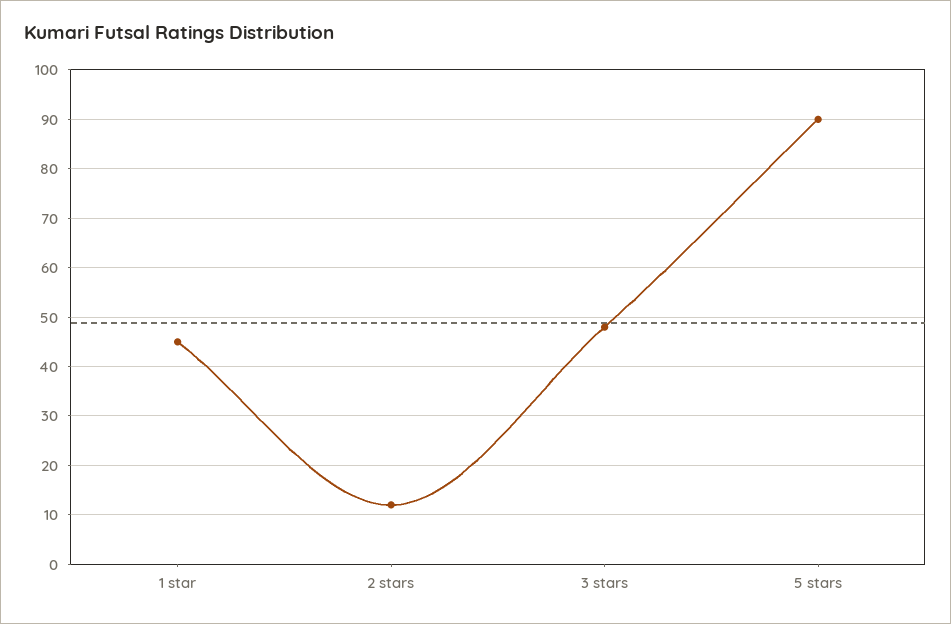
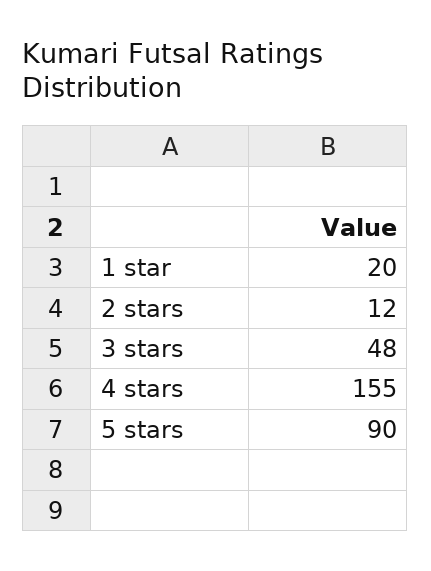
1 star: 45 -> 20
4 stars: none -> 155

